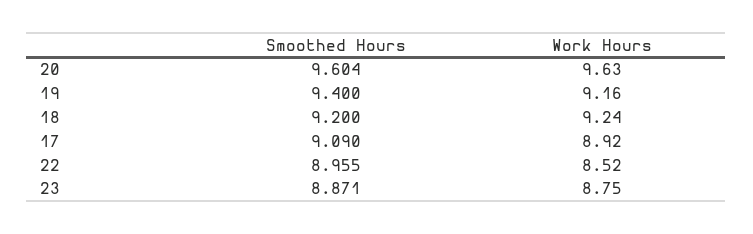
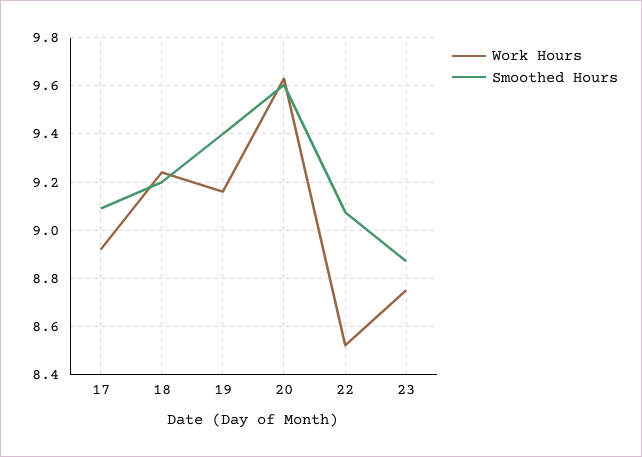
Smoothed Hours, 22: 8.955 -> 9.075

